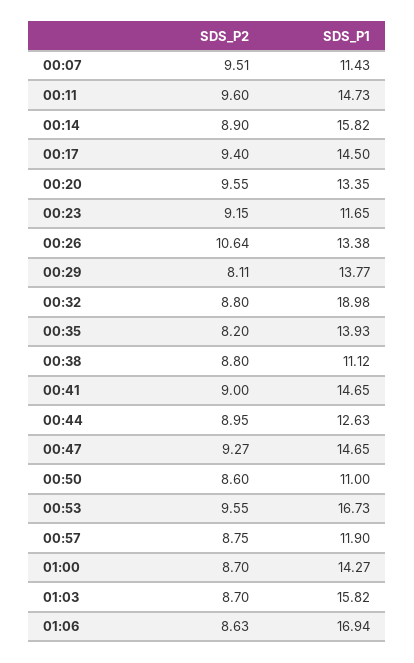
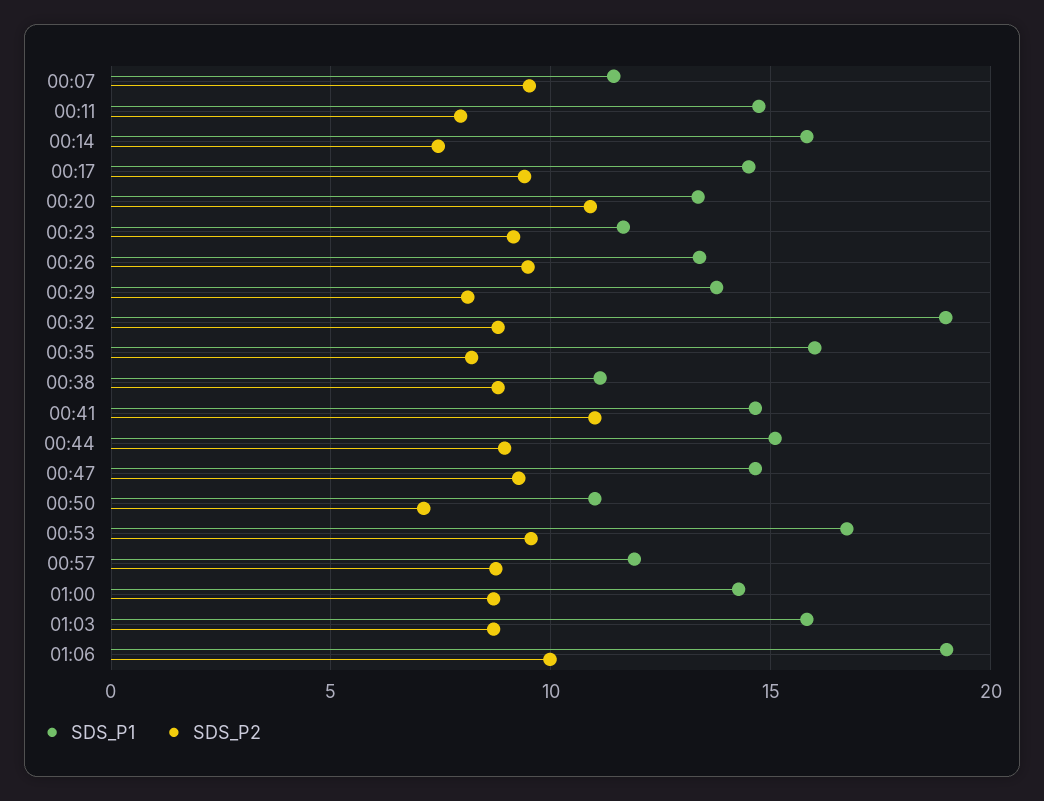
SDS_P2, 00:11: 9.6 -> 8
SDS_P2, 00:14: 8.9 -> 7.5
SDS_P2, 00:20: 9.55 -> 11
SDS_P2, 00:26: 10.64 -> 9.5
SDS_P1, 00:35: 13.93 -> 16
SDS_P2, 00:41: 9 -> 11
SDS_P1, 00:44: 12.63 -> 15
SDS_P2, 00:50: 8.6 -> 7
SDS_P2, 01:06: 8.63 -> 10
SDS_P1, 01:06: 16.94 -> 19

